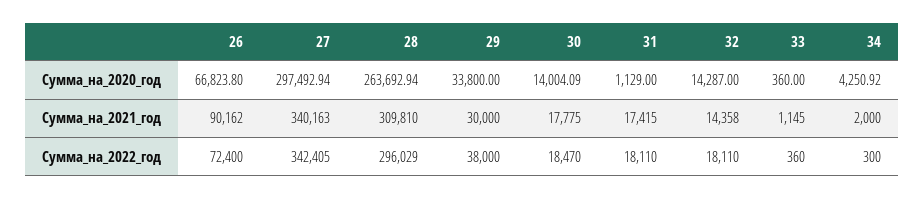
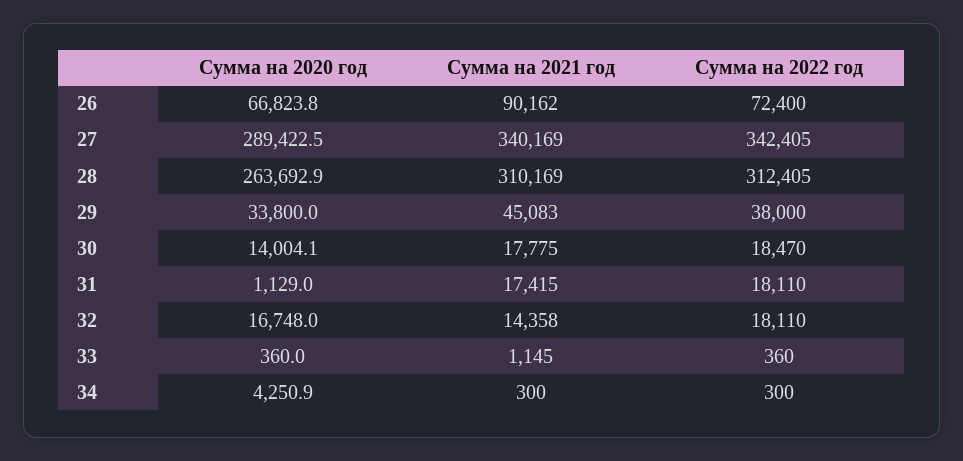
27, Сумма_на_2020_год: 297492.94 -> 289422.5
32, Сумма_на_2020_год: 14287 -> 16748
27, Сумма_на_2021_год: 340163 -> 340169
28, Сумма_на_2021_год: 309810 -> 310169
29, Сумма_на_2021_год: 30000 -> 45083
34, Сумма_на_2021_год: 2000 -> 300
28, Сумма_на_2022_год: 296029 -> 312405

